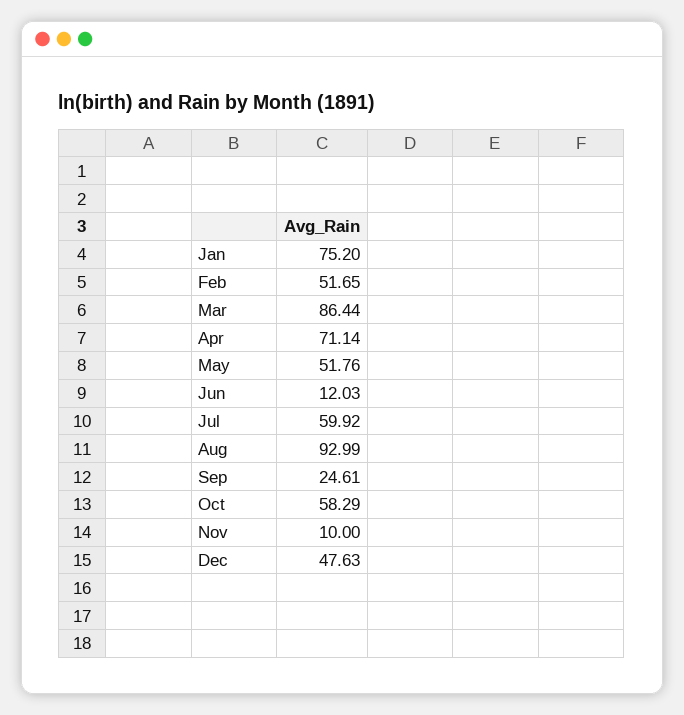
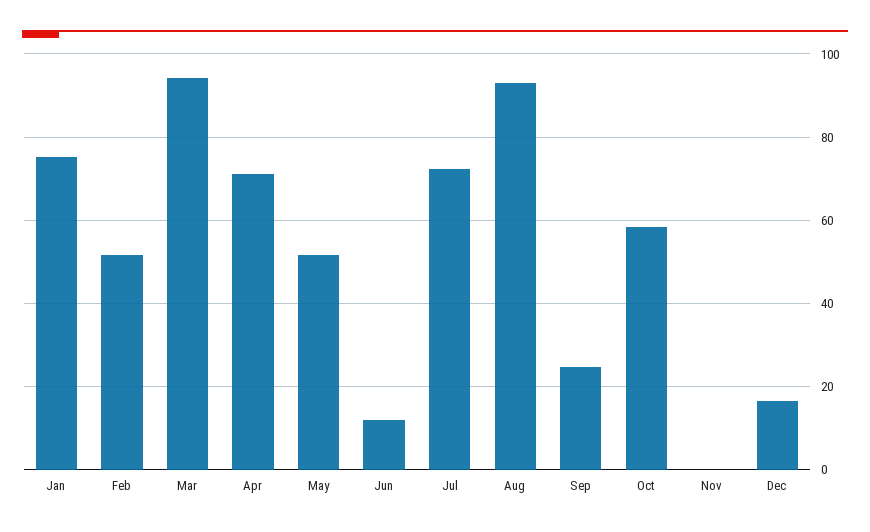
Mar: 86.44 -> 94
Jul: 59.92 -> 72
Nov: 10 -> 0
Dec: 47.63 -> 16

